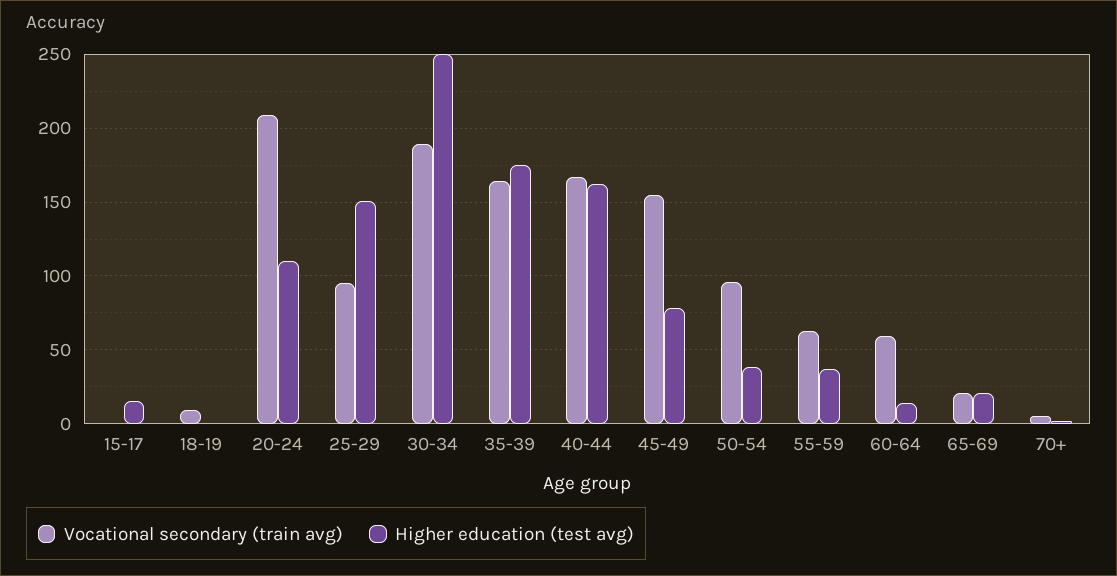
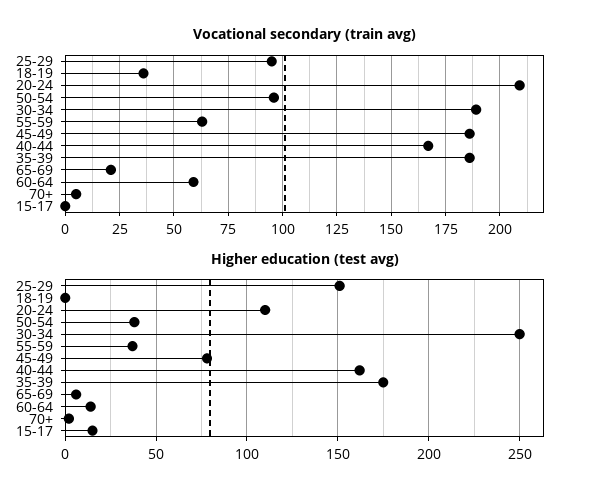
Vocational secondary (train avg), 18-19: 10 -> 35
Vocational secondary (train avg), 35-39: 165 -> 185
Vocational secondary (train avg), 45-49: 155 -> 185
Higher education (test avg), 65-69: 20 -> 5

